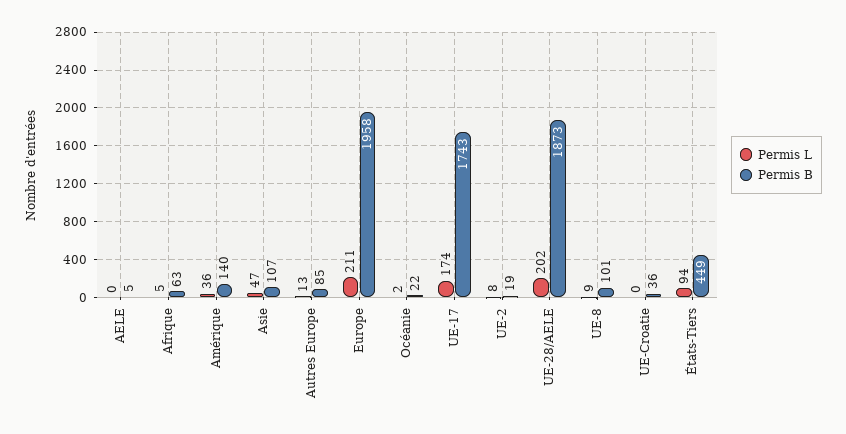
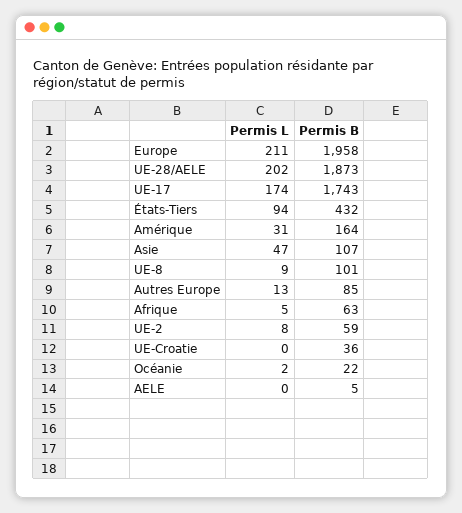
Permis L, Amérique: 36 -> 31
Permis B, Amérique: 140 -> 164
Permis B, UE-2: 19 -> 59
Permis B, États-Tiers: 449 -> 432

